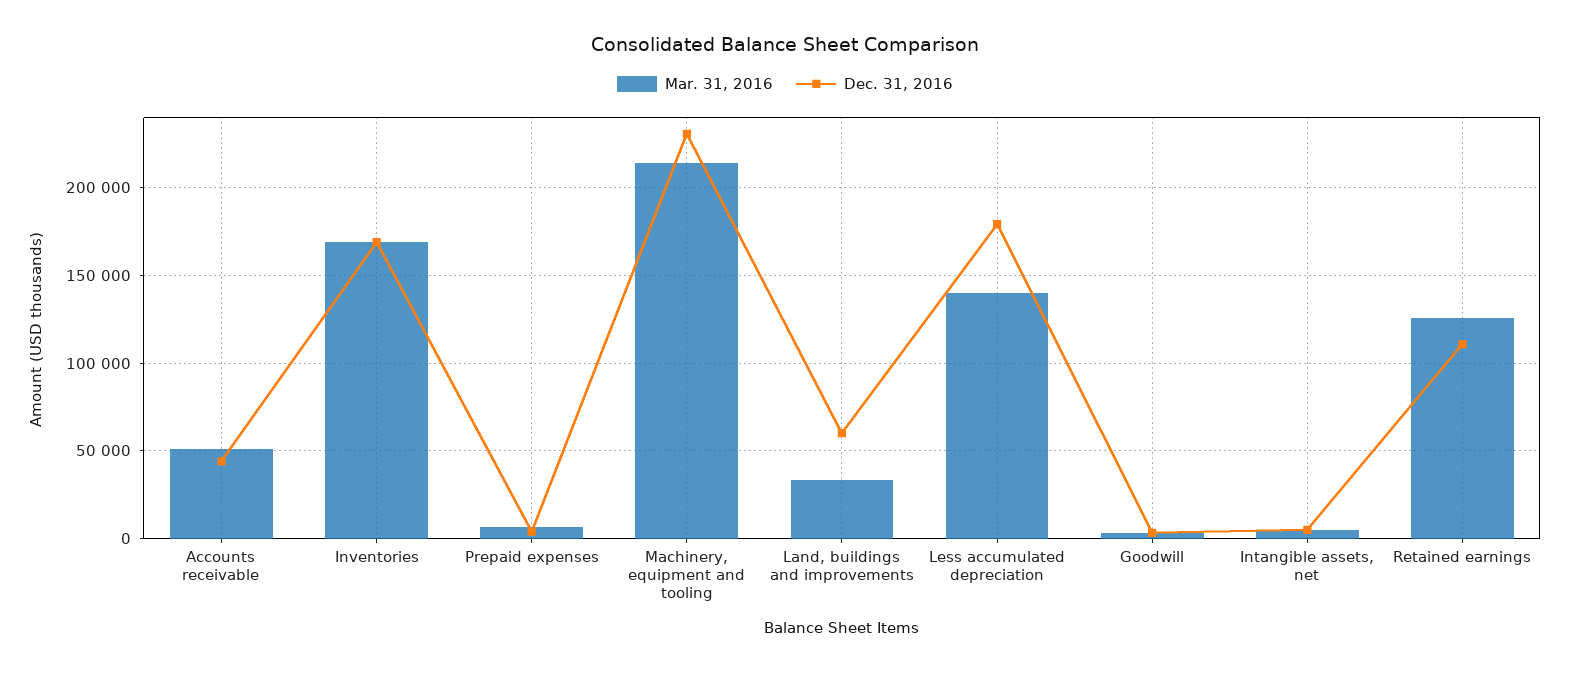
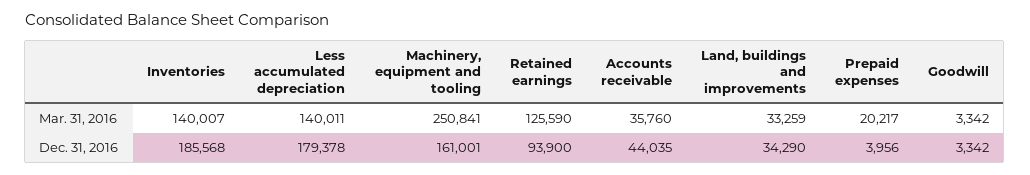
Mar. 31, 2016, Accounts receivable: 50000 -> 35760
Mar. 31, 2016, Inventories: 170000 -> 140007
Dec. 31, 2016, Inventories: 170000 -> 185568
Mar. 31, 2016, Prepaid expenses: 5000 -> 20217
Mar. 31, 2016, Machinery, equipment and tooling: 215000 -> 250841
Dec. 31, 2016, Machinery, equipment and tooling: 230000 -> 161001
Dec. 31, 2016, Land, buildings and improvements: 60000 -> 34290
Mar. 31, 2016, Intangible assets, net: 5000 -> none
Dec. 31, 2016, Intangible assets, net: 5000 -> none
Dec. 31, 2016, Retained earnings: 110000 -> 93900

